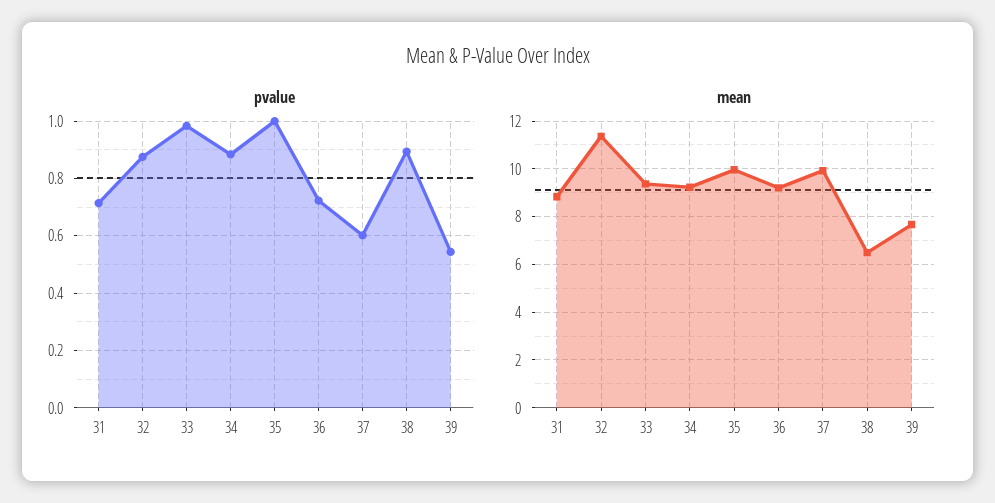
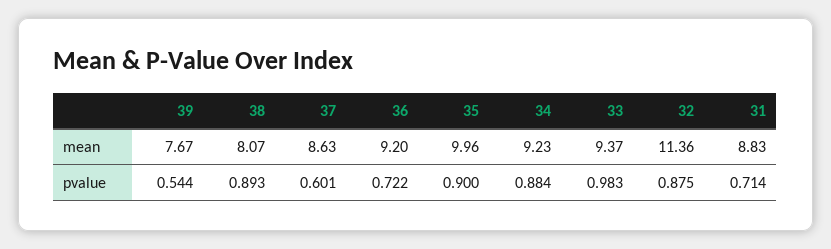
pvalue, 35: 1 -> 0.9
mean, 37: 10 -> 8.63
mean, 38: 6.5 -> 8.07

